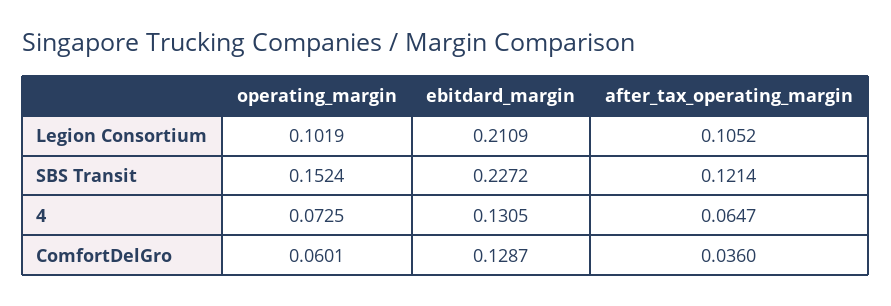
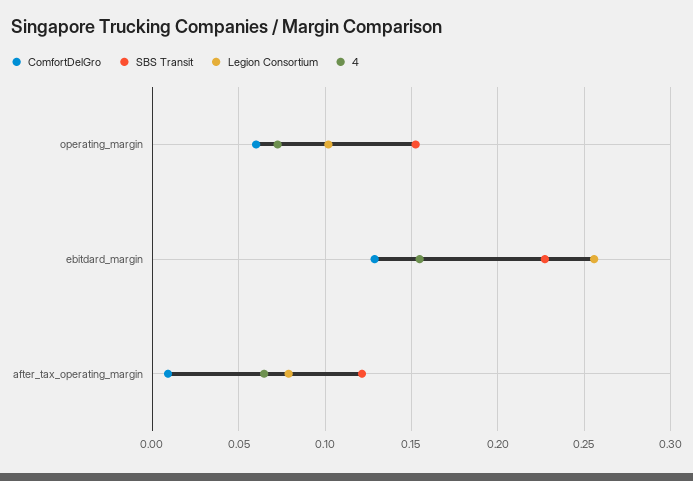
Legion Consortium, ebitdard_margin: 0.2109 -> 0.255
Legion Consortium, after_tax_operating_margin: 0.1052 -> 0.08
4, ebitdard_margin: 0.1305 -> 0.155
ComfortDelGro, after_tax_operating_margin: 0.036 -> 0.01

